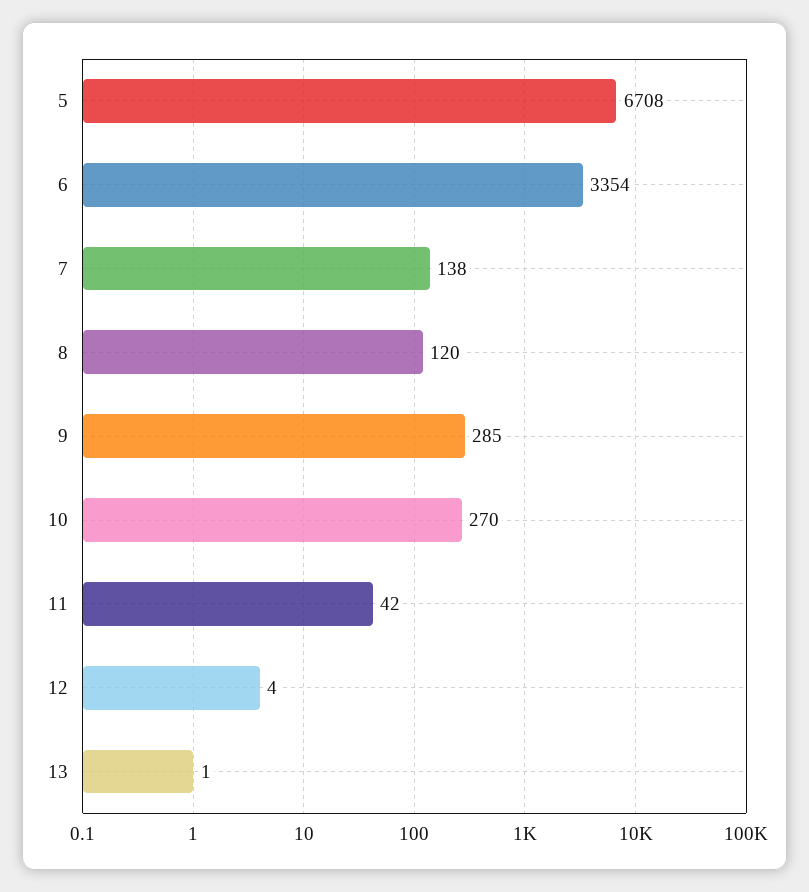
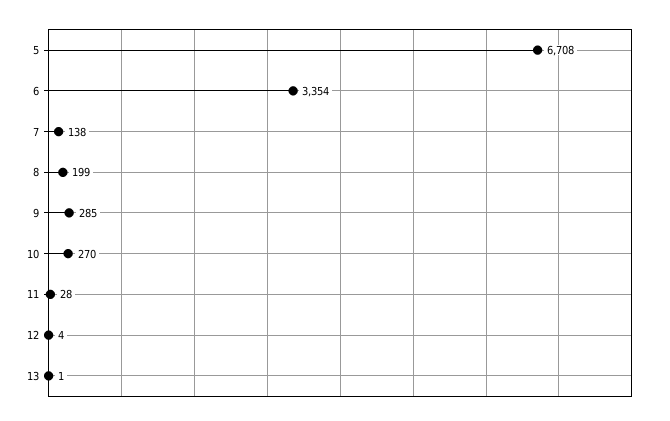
8: 120 -> 199
11: 42 -> 28

